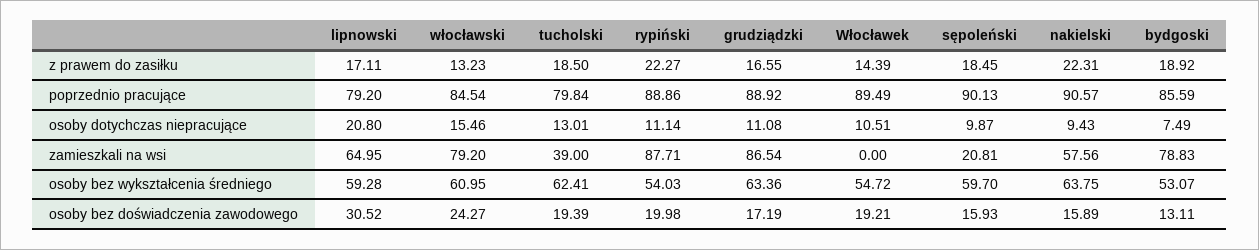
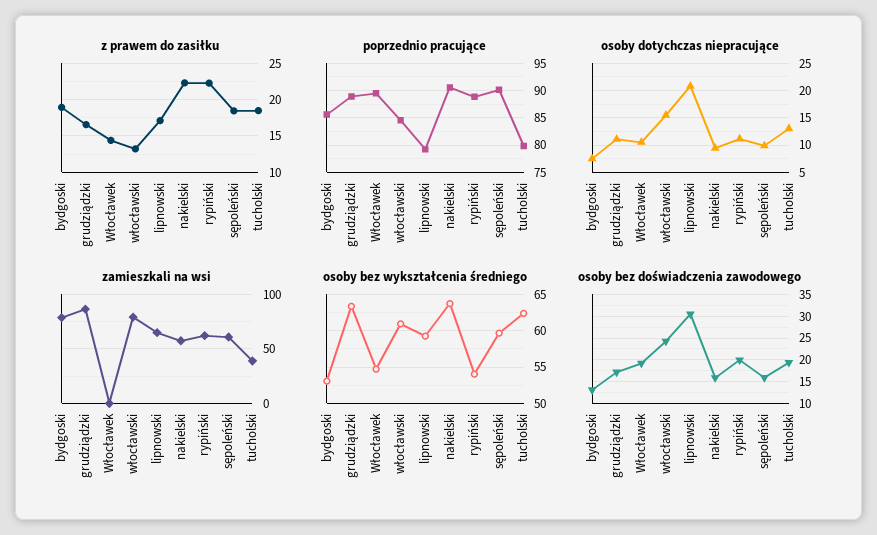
zamieszkali na wsi, rypiński: 87.71 -> 60
zamieszkali na wsi, sępoleński: 20.81 -> 60

